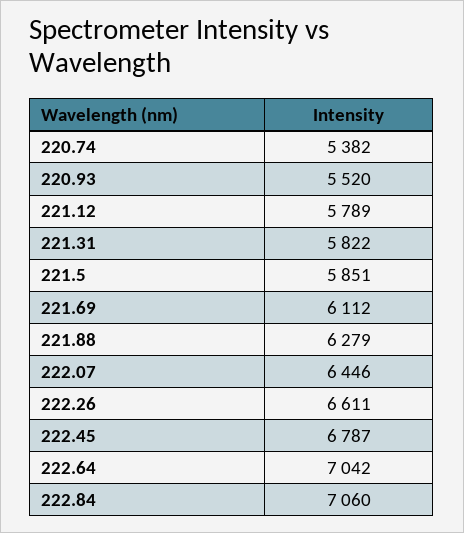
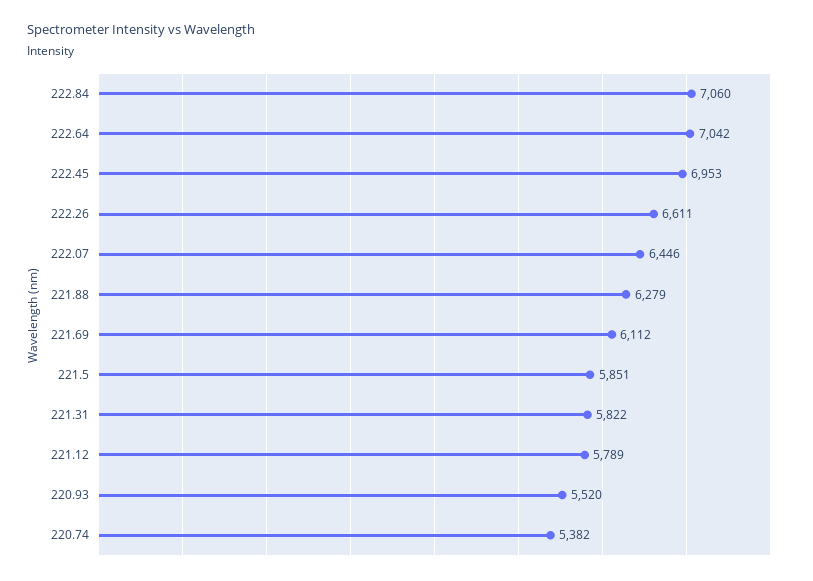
222.45: 6787 -> 6953

